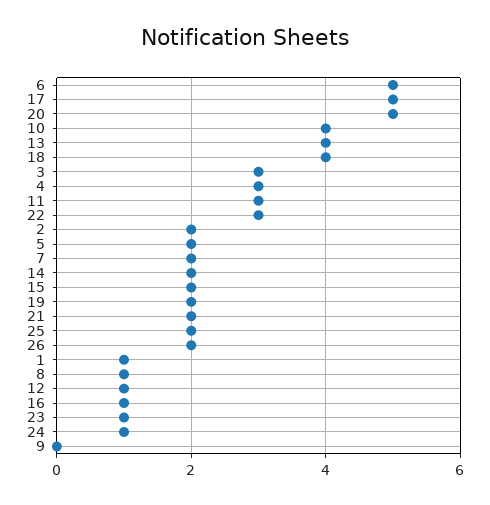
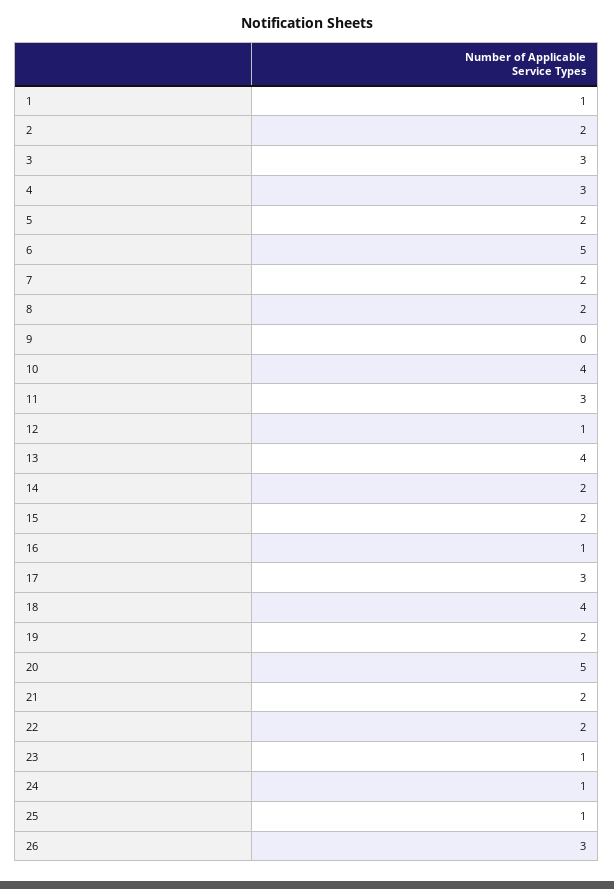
17: 5 -> 3
22: 3 -> 2
25: 2 -> 1
26: 2 -> 3
8: 1 -> 2

